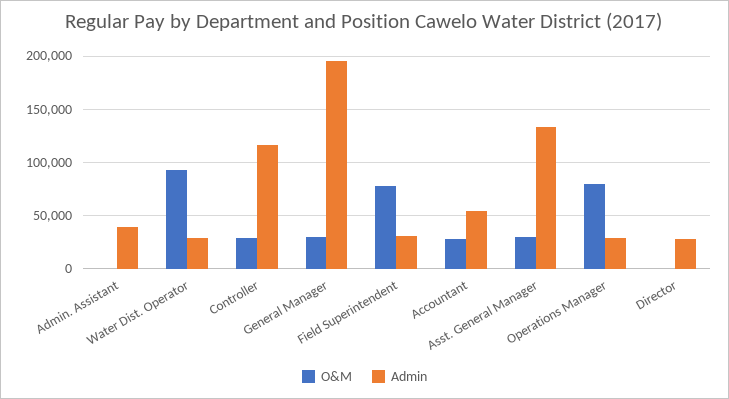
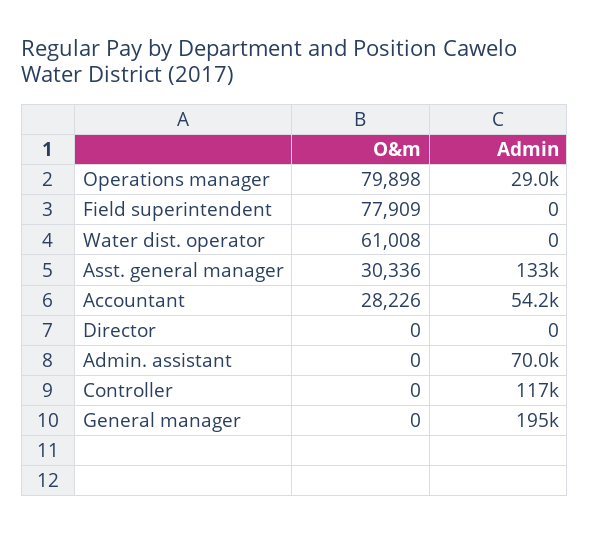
Admin, Admin. Assistant: 40000 -> 70000
O&M, Water Dist. Operator: 90000 -> 61008
Admin, Water Dist. Operator: 30000 -> 0
O&M, Controller: 30000 -> 0
O&M, General Manager: 30000 -> 0
Admin, Field Superintendent: 30000 -> 0
Admin, Director: 30000 -> 0

